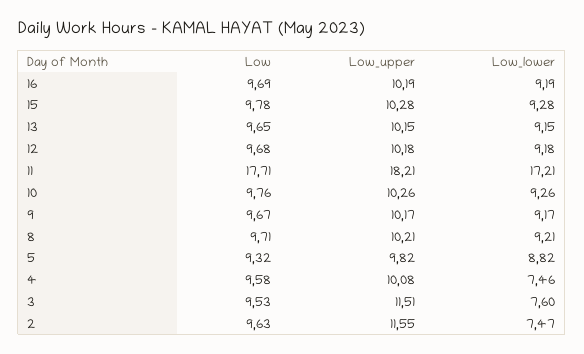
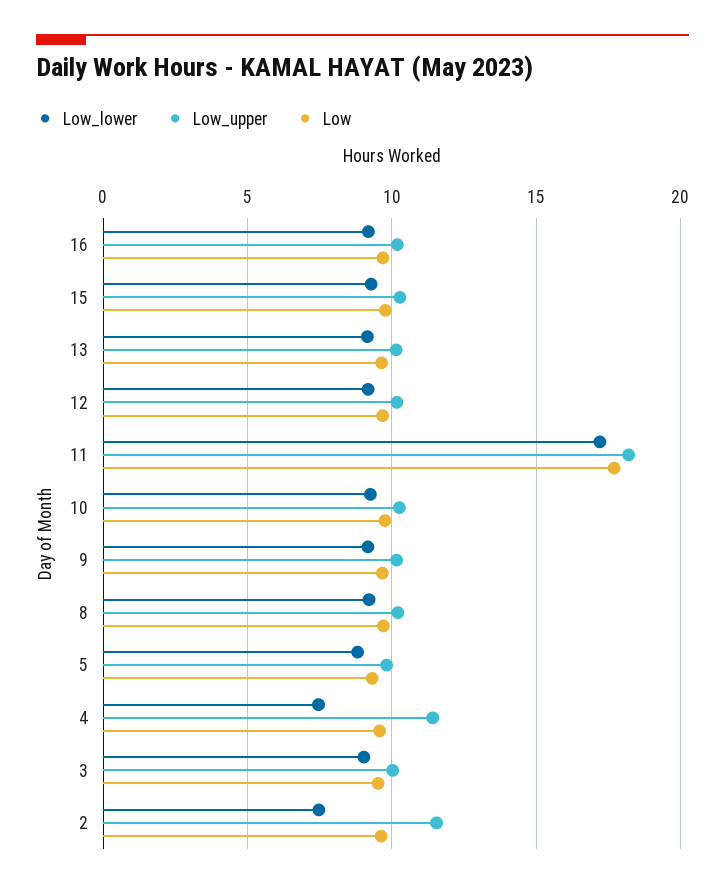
Low_upper, 4: 10.08 -> 11.5
Low_upper, 3: 11.51 -> 10
Low_lower, 3: 7.6 -> 9

